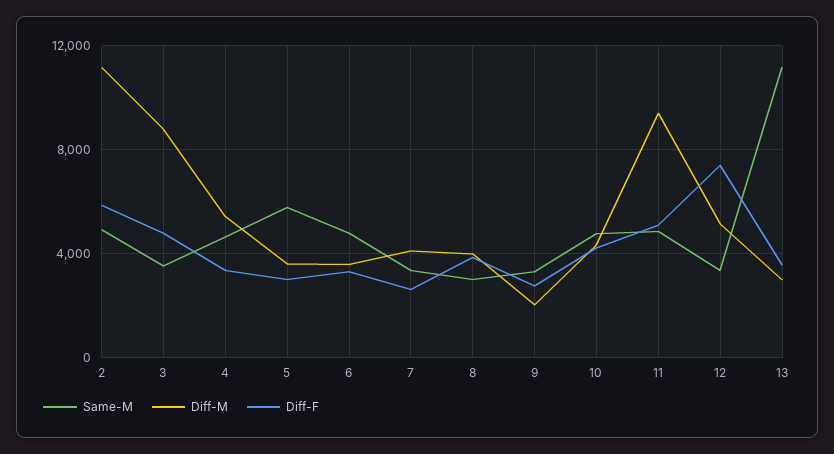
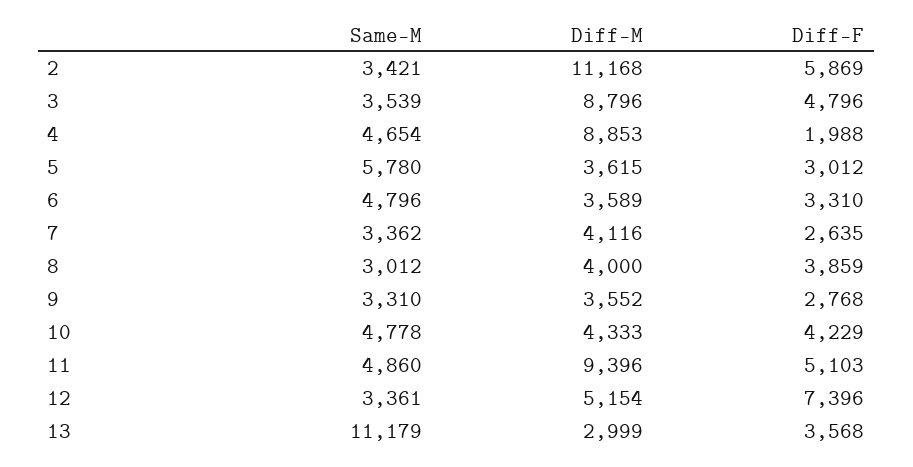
Same-M, 2: 5000 -> 3421
Diff-M, 4: 5500 -> 8853
Diff-F, 4: 3500 -> 1988
Diff-M, 9: 2000 -> 3552

